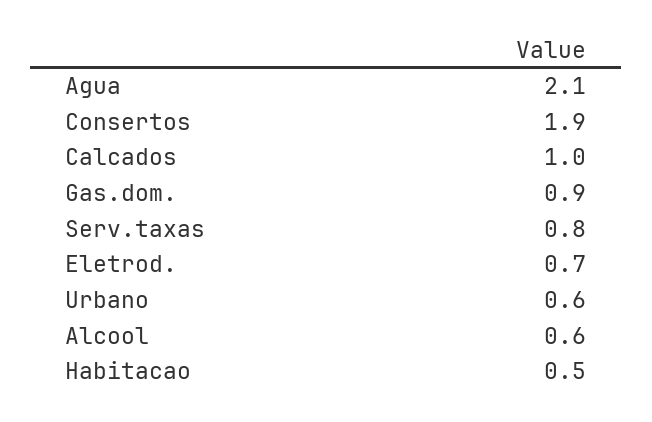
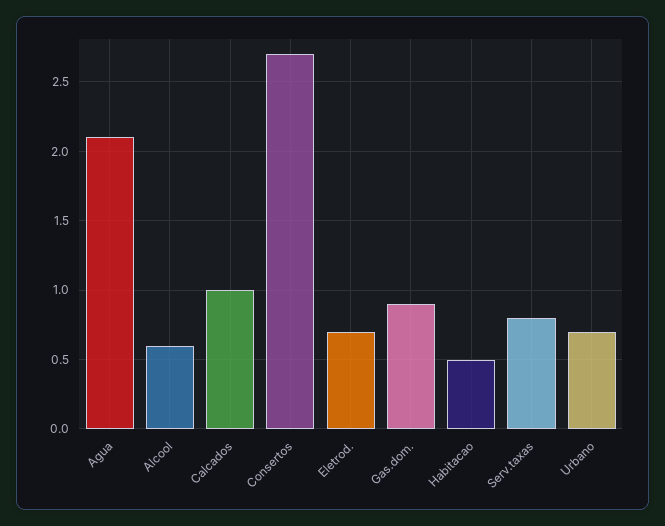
Consertos: 1.9 -> 2.7
Urbano: 0.6 -> 0.7

